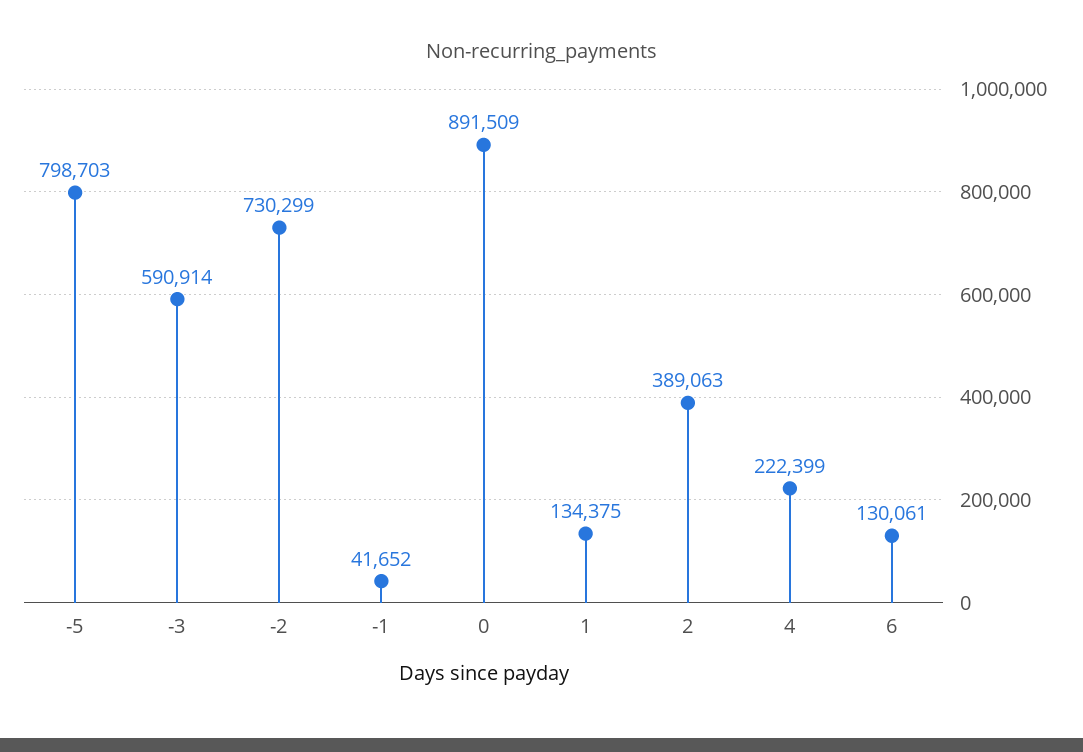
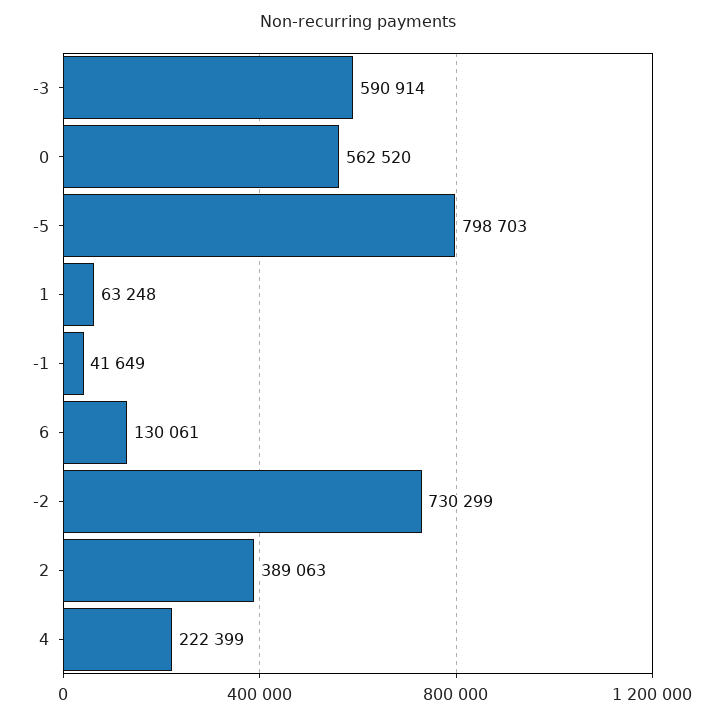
-1: 41652 -> 41649
0: 891509 -> 562520
1: 134375 -> 63248

